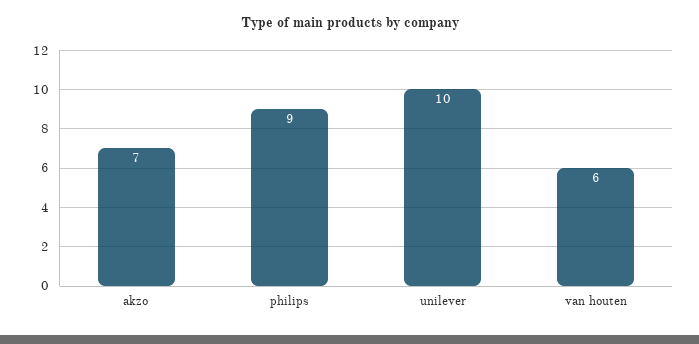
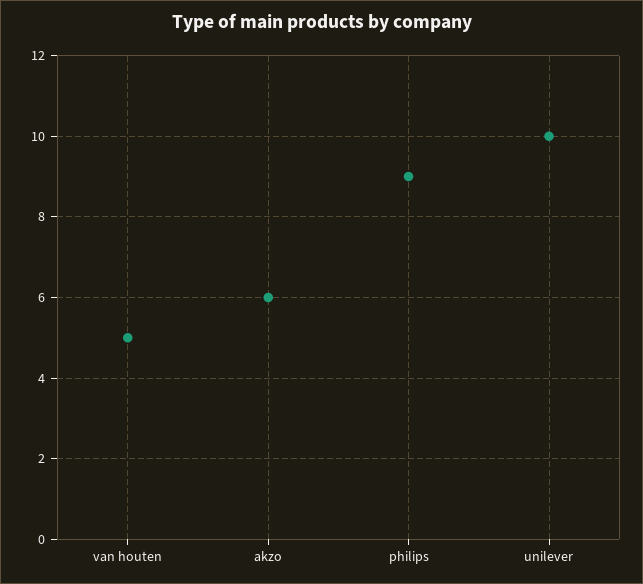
akzo: 7 -> 6
van houten: 6 -> 5

